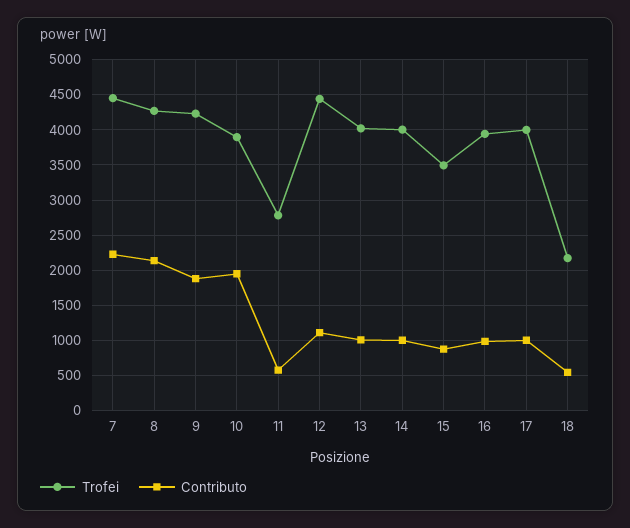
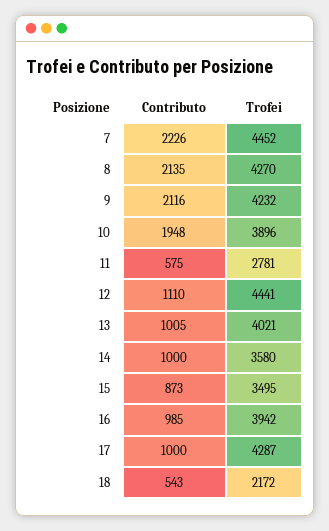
Contributo, 9: 1900 -> 2116
Trofei, 14: 4000 -> 3580
Trofei, 17: 4000 -> 4287

